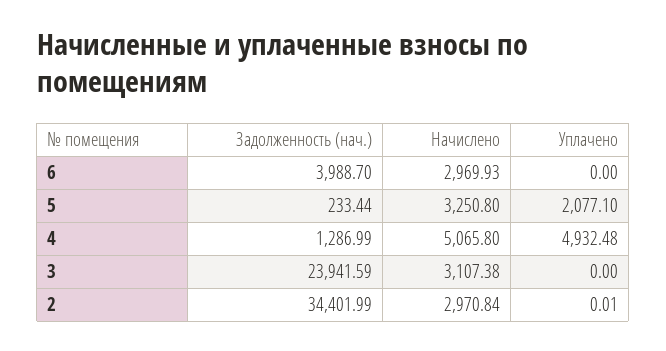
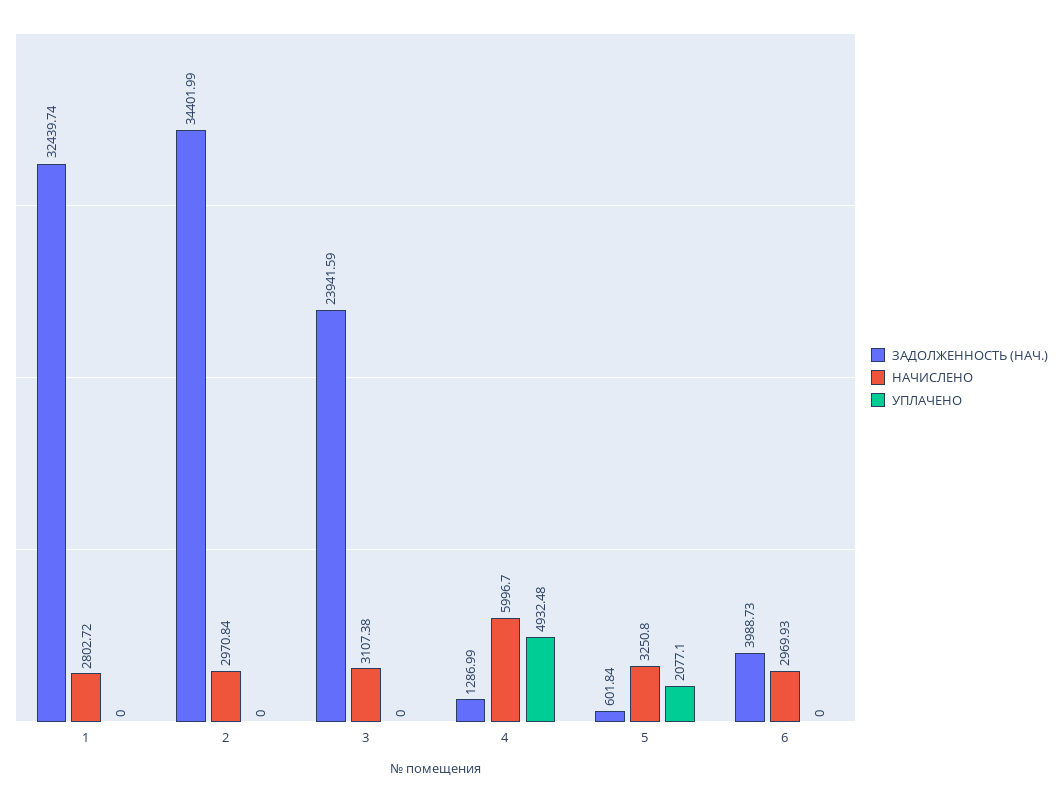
Задолженность (нач.), 6: 3988.7 -> 3988.73
Задолженность (нач.), 5: 233.44 -> 601.84
Начислено, 4: 5065.8 -> 5996.7
Уплачено, 2: 0.01 -> 0
Задолженность (нач.), 1: none -> 32439.74
Начислено, 1: none -> 2802.72
Уплачено, 1: none -> 0

